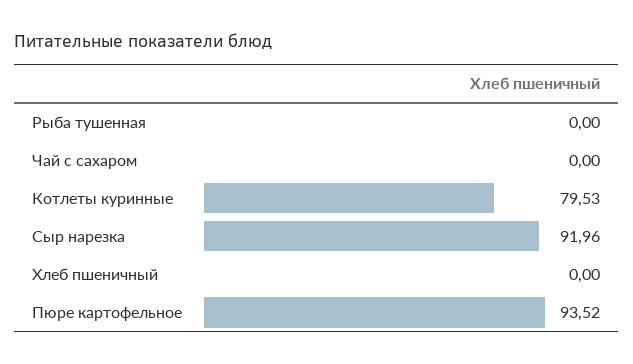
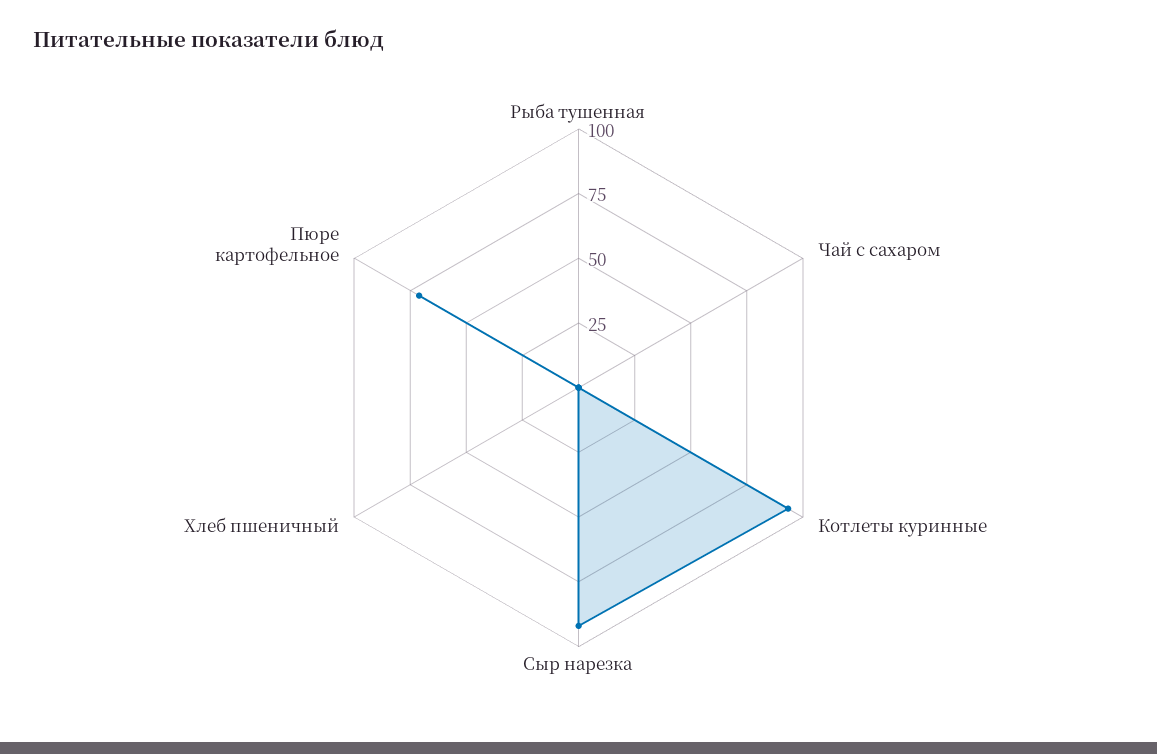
Котлеты куринные: 79.53 -> 95
Пюре картофельное: 93.52 -> 70

